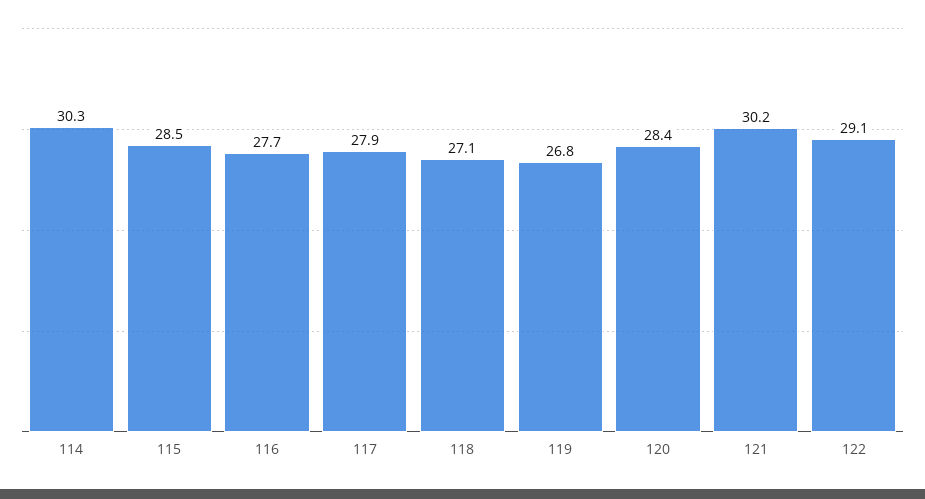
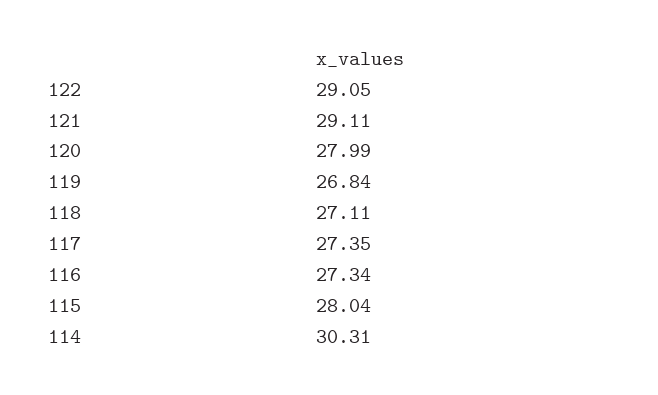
115: 28.5 -> 28.04
116: 27.7 -> 27.34
117: 27.9 -> 27.35
120: 28.4 -> 27.99
121: 30.2 -> 29.11

